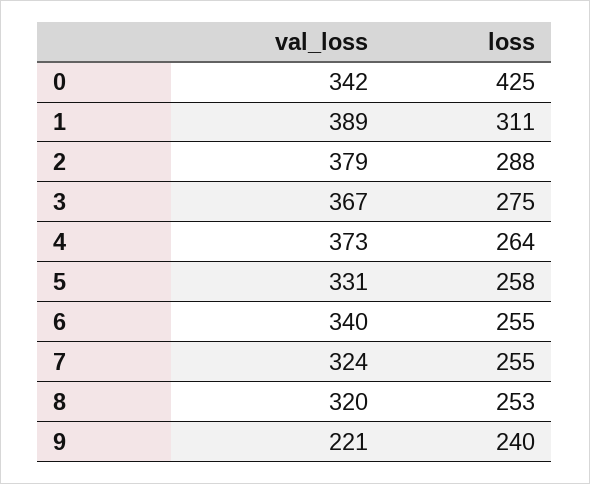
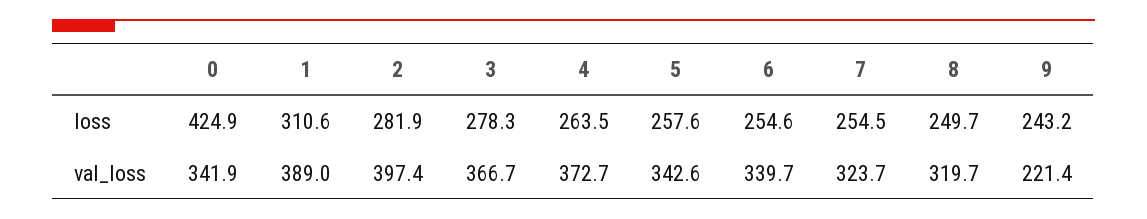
val_loss, 2: 379 -> 397.4
loss, 2: 288 -> 281.9
loss, 3: 275 -> 278.3
val_loss, 5: 331 -> 342.6
loss, 8: 253 -> 249.7
loss, 9: 240 -> 243.2

